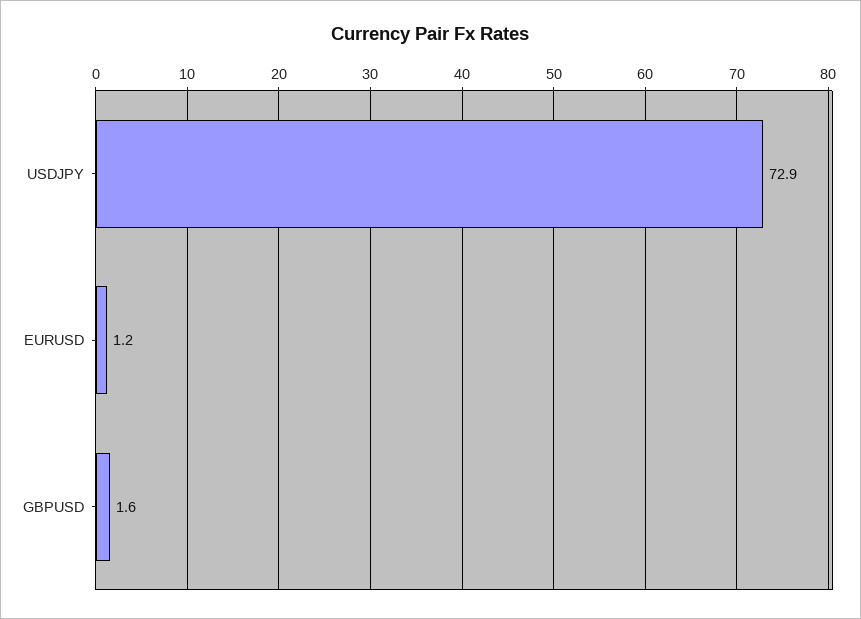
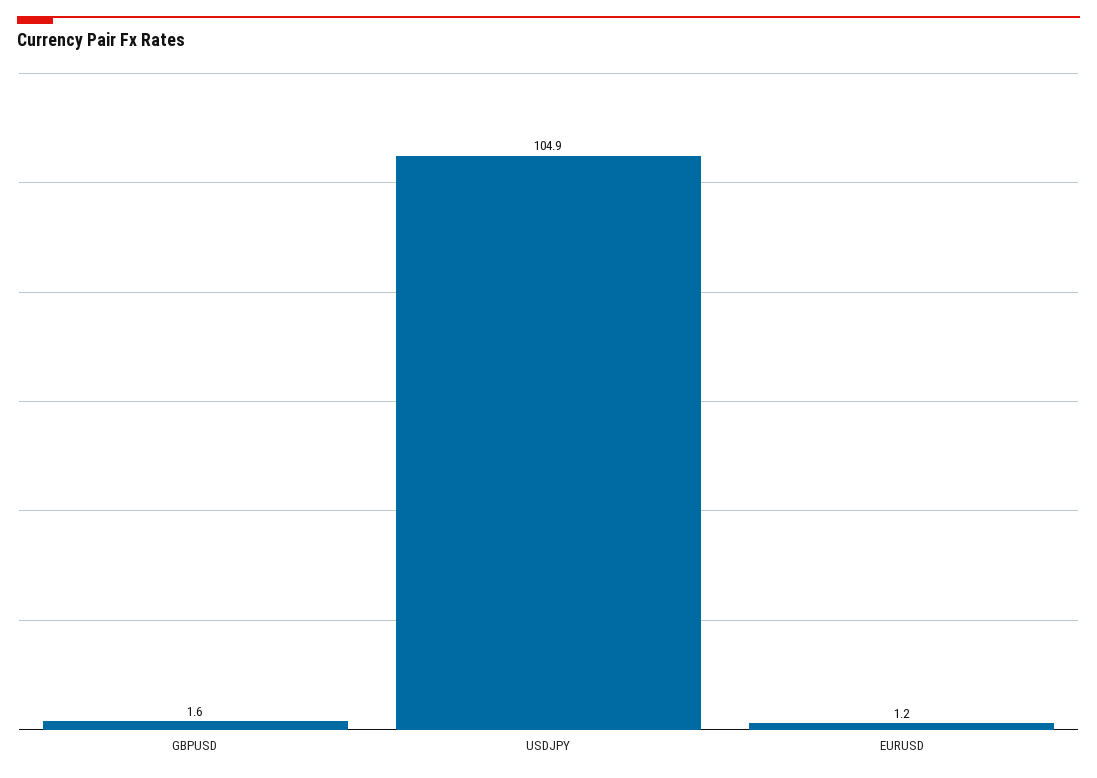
USDJPY: 72.9 -> 104.9

